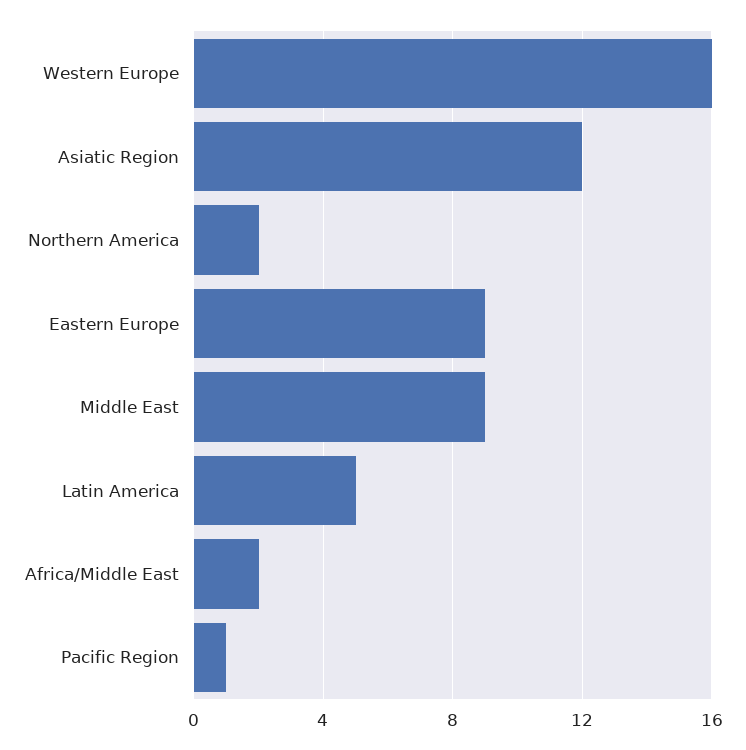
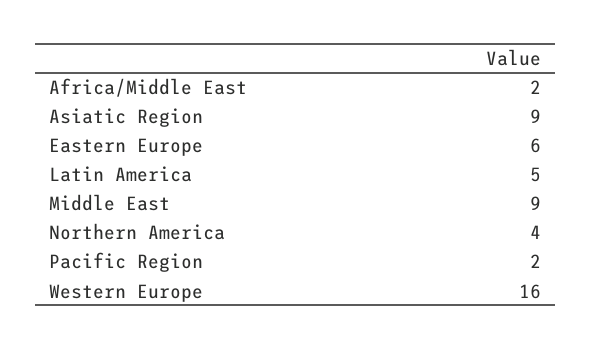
Asiatic Region: 12 -> 9
Northern America: 2 -> 4
Eastern Europe: 9 -> 6
Pacific Region: 1 -> 2

